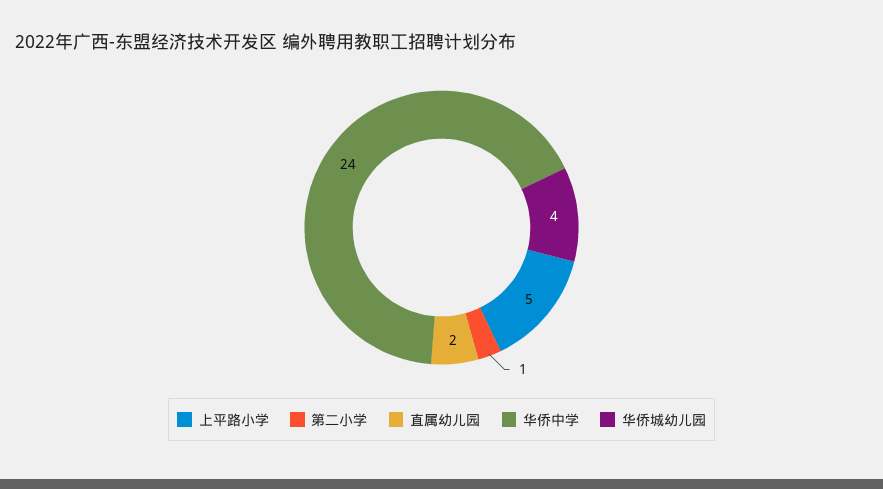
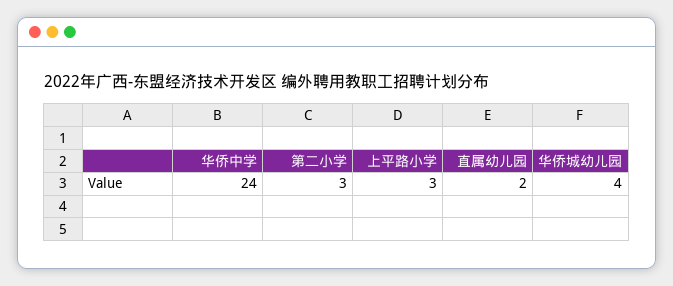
上平路小学: 5 -> 3
第二小学: 1 -> 3

